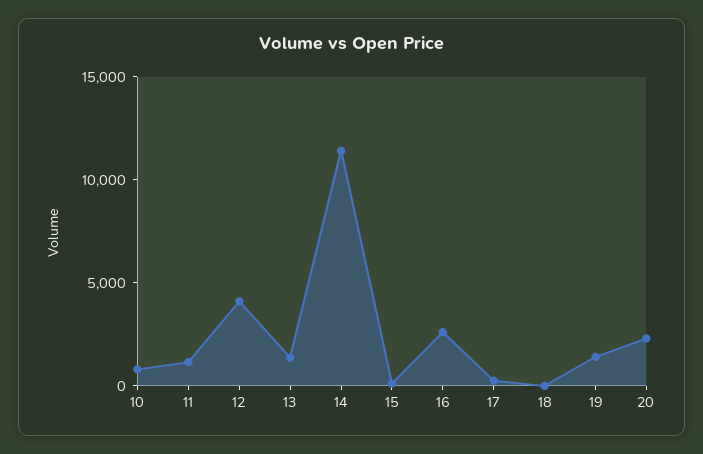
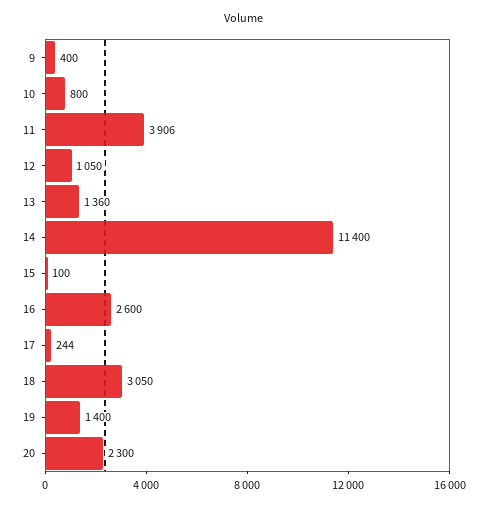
11: 1000 -> 3906
12: 4000 -> 1050
18: 0 -> 3050
9: none -> 400

